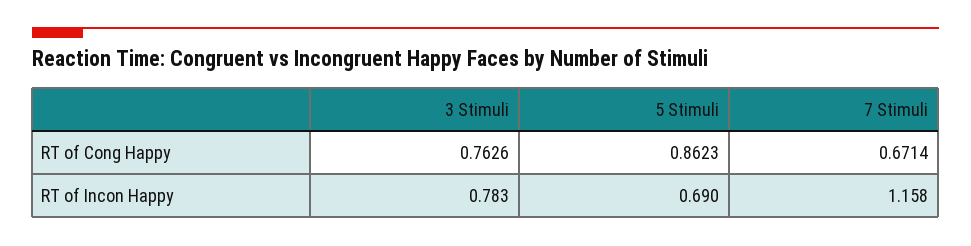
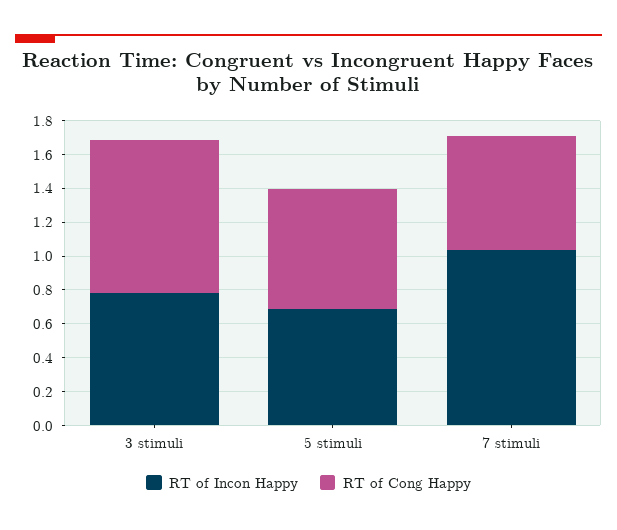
RT of Cong Happy, 3 Stimuli: 0.7626 -> 0.9
RT of Cong Happy, 5 Stimuli: 0.8623 -> 0.7
RT of Incon Happy, 7 Stimuli: 1.158 -> 1.05

